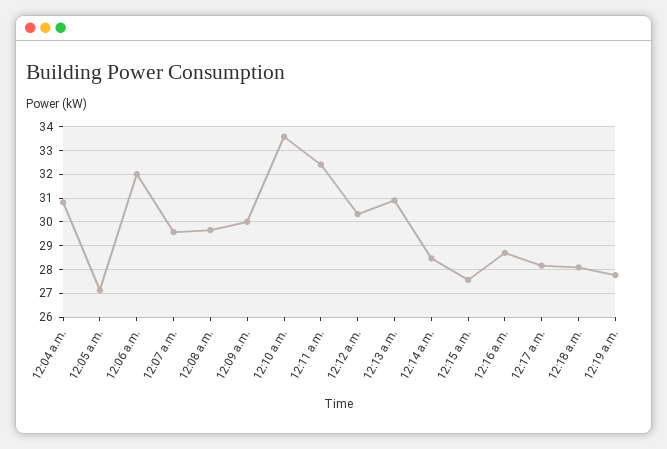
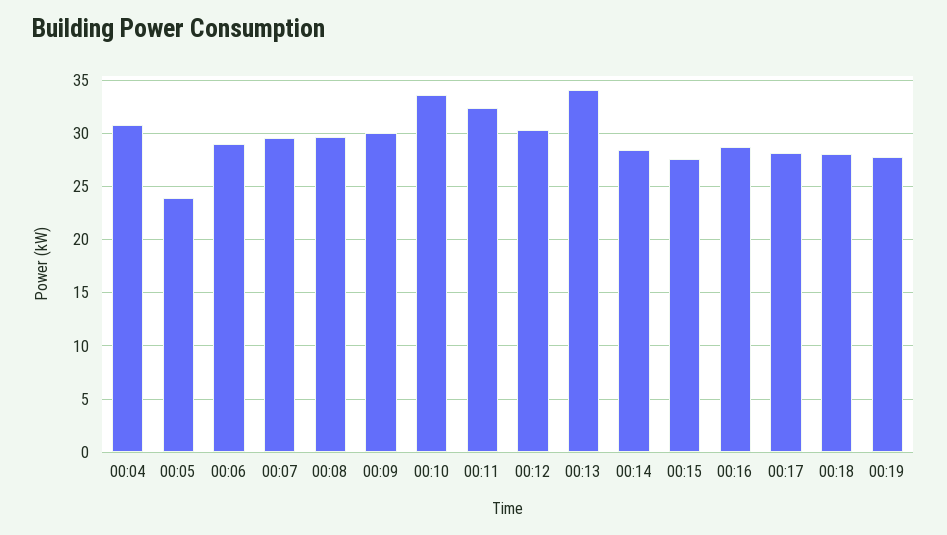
12:05 a.m.: 27 -> 24
12:06 a.m.: 32 -> 29
12:13 a.m.: 31 -> 34

